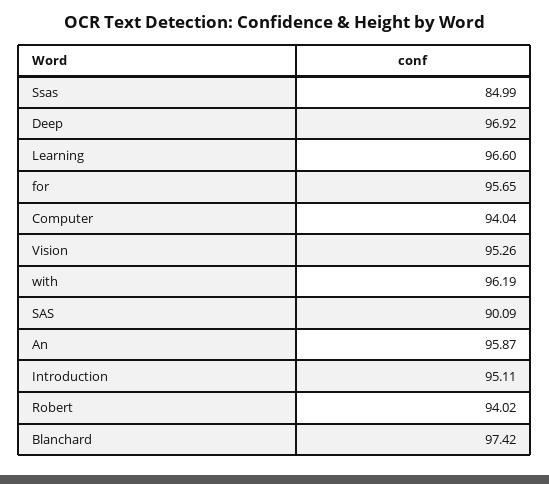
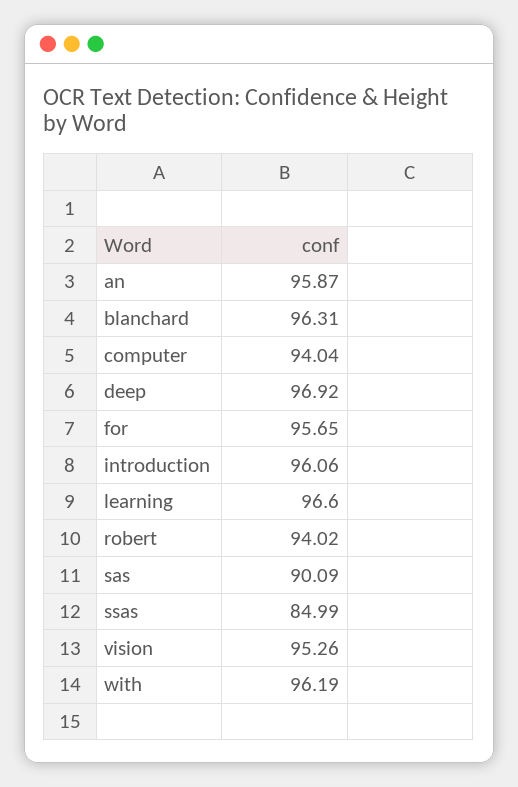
Introduction: 95.11 -> 96.06
Blanchard: 97.42 -> 96.31

